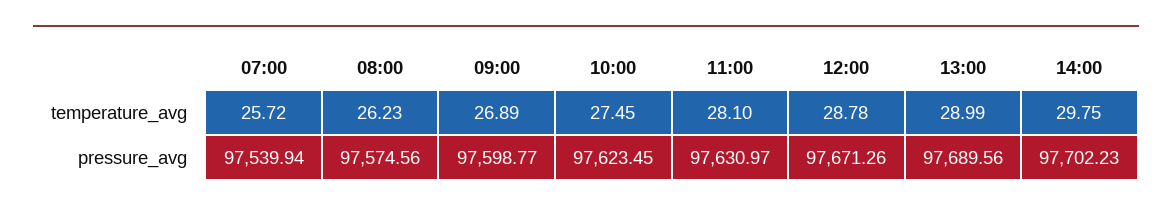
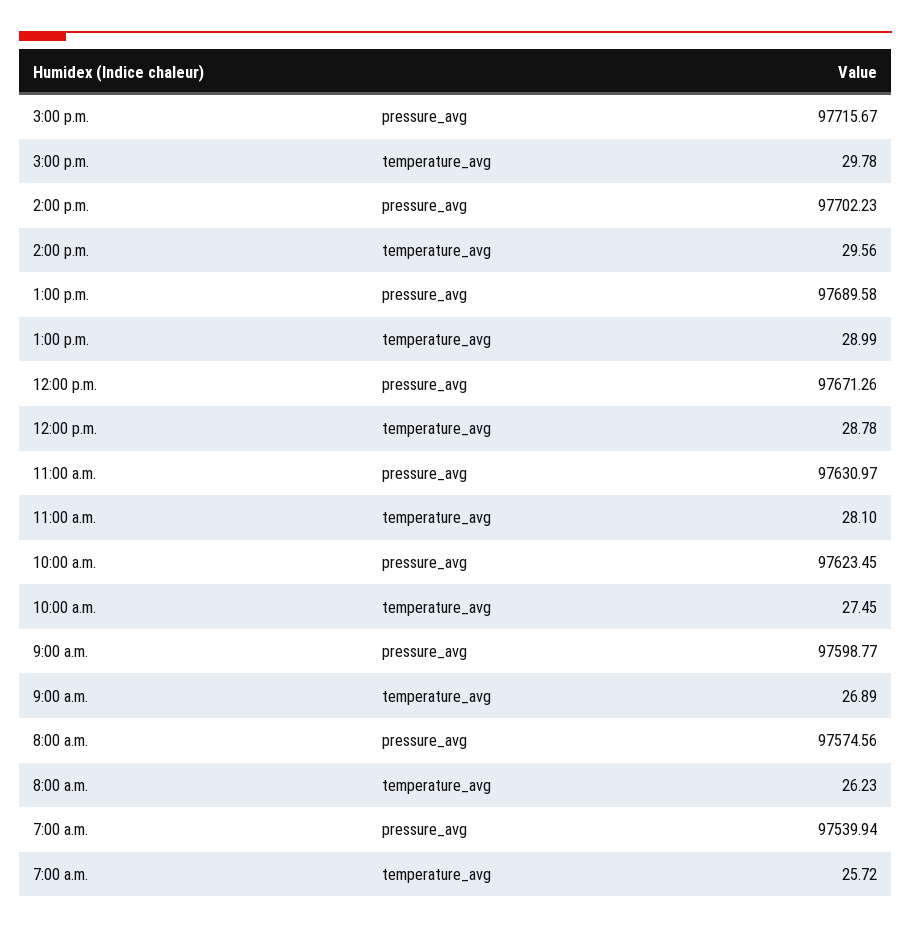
14:00, temperature_avg: 29.75 -> 29.56
13:00, pressure_avg: 97689.56 -> 97689.58
3:00 p.m., pressure_avg: none -> 97715.67
3:00 p.m., temperature_avg: none -> 29.78

